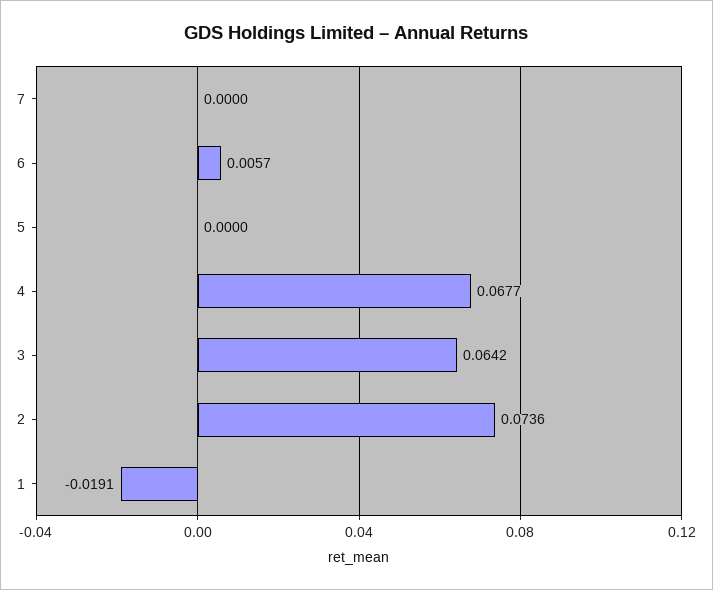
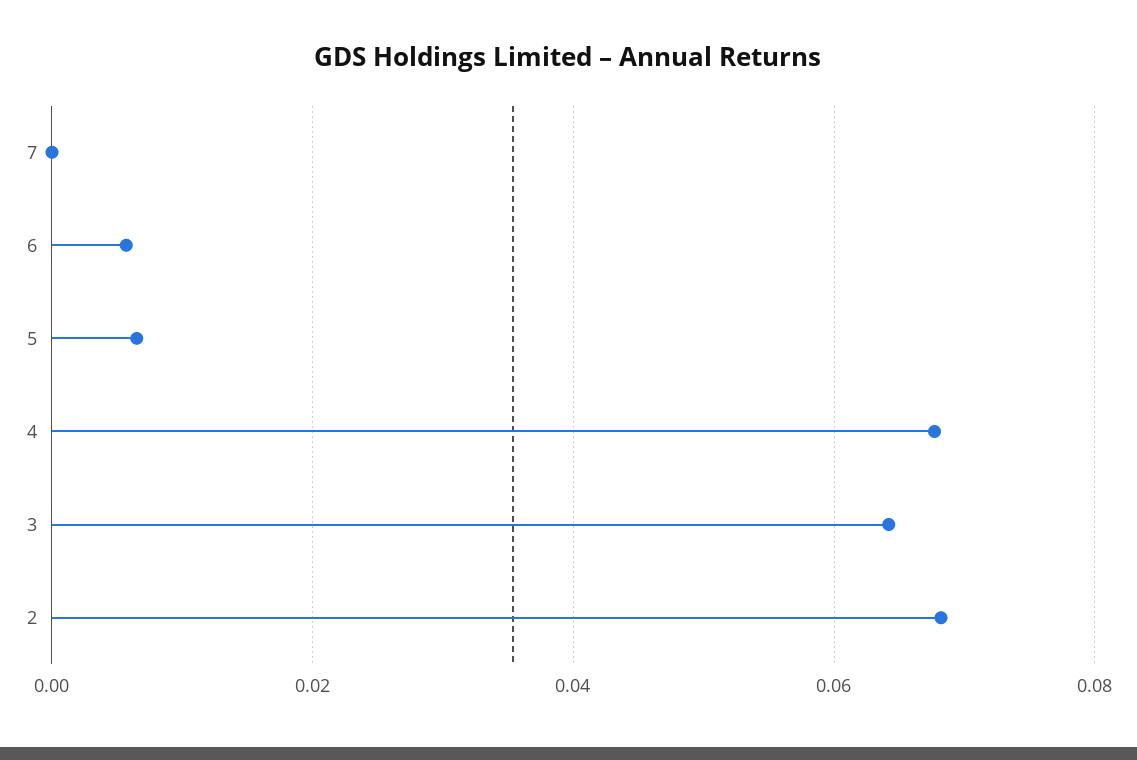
5: 0 -> 0.006
2: 0.0736 -> 0.068
1: -0.0191 -> none

